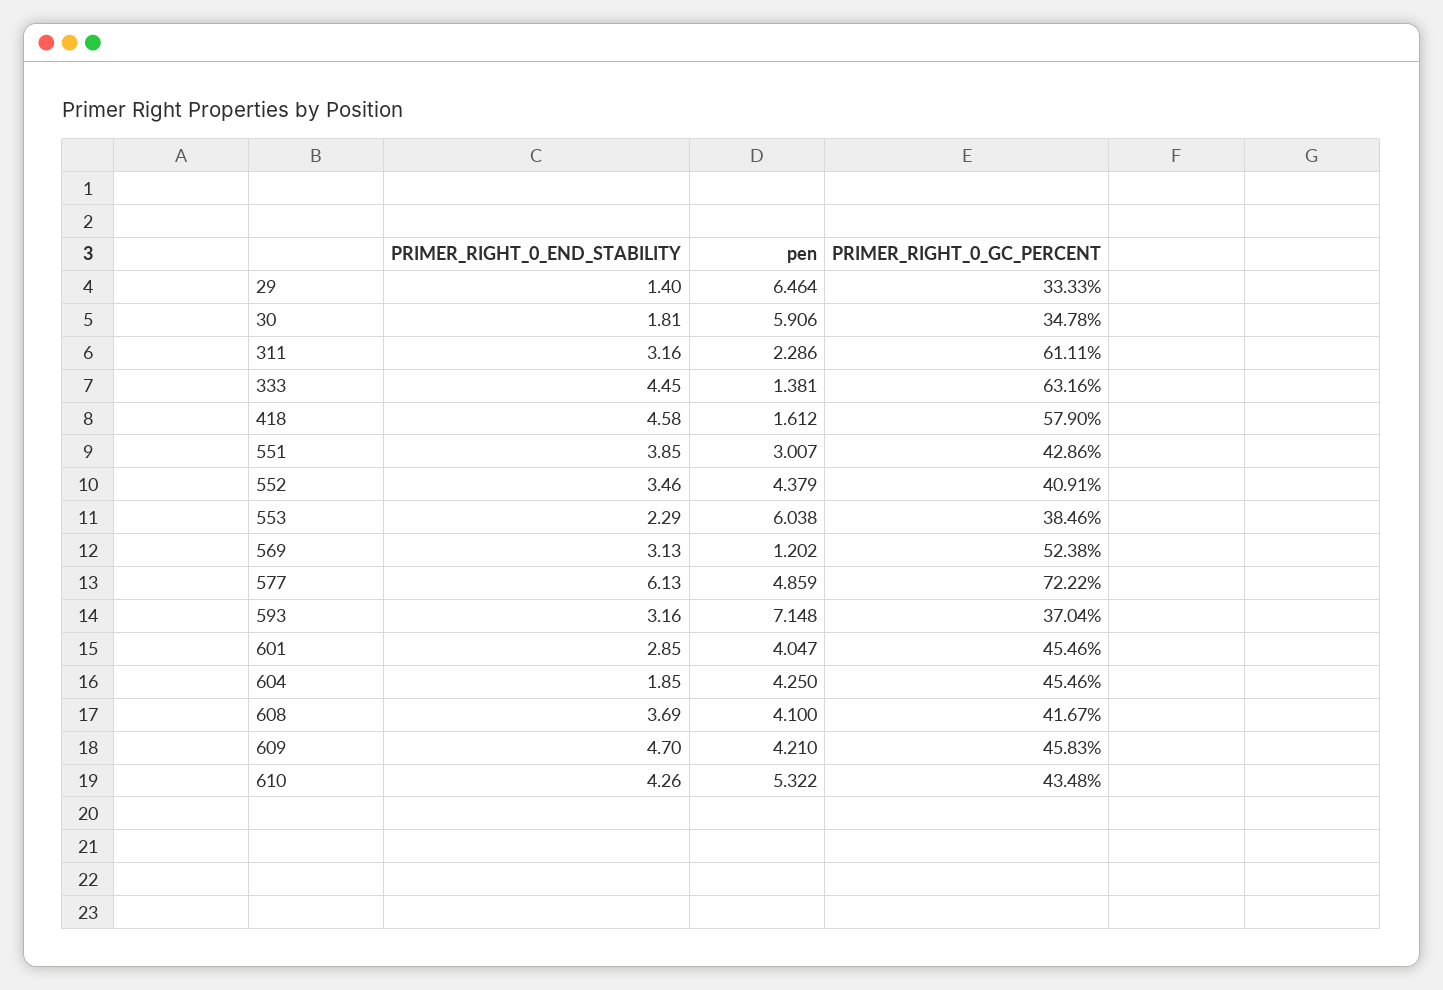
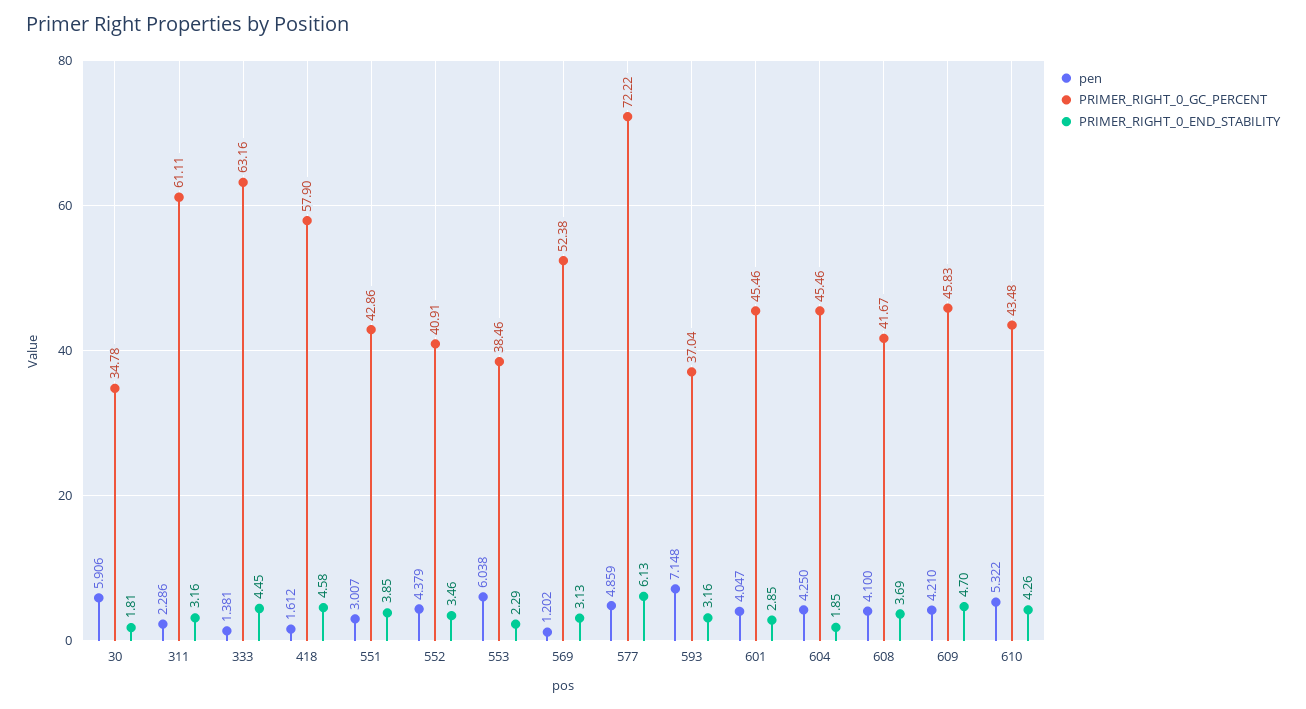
PRIMER_RIGHT_0_END_STABILITY, 29: 1.4 -> none
pen, 29: 6.464 -> none
PRIMER_RIGHT_0_GC_PERCENT, 29: 33.33 -> none

